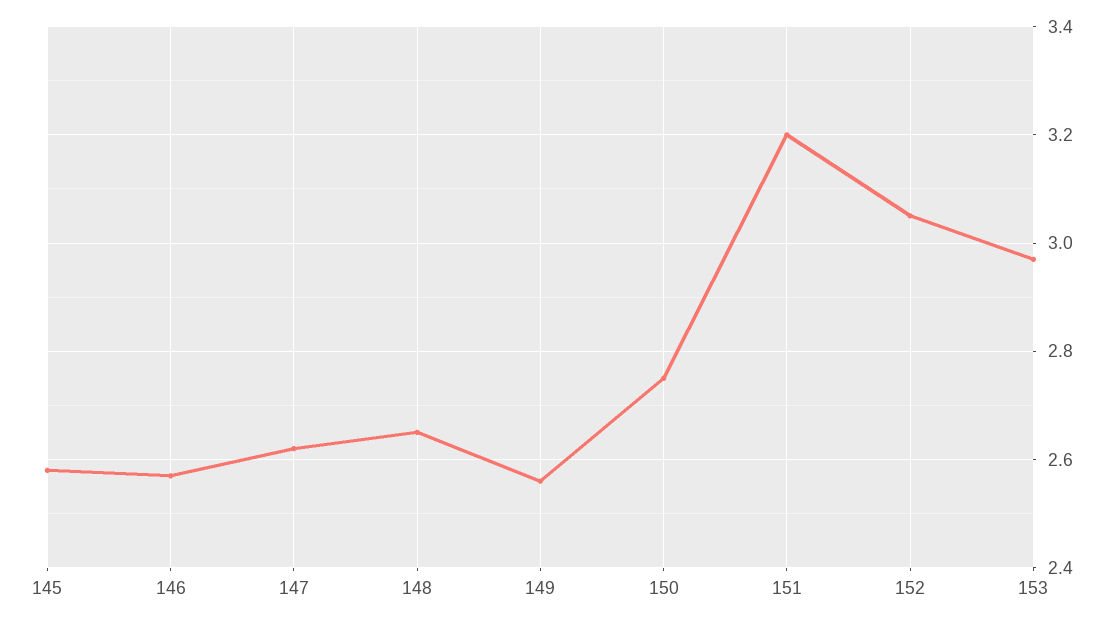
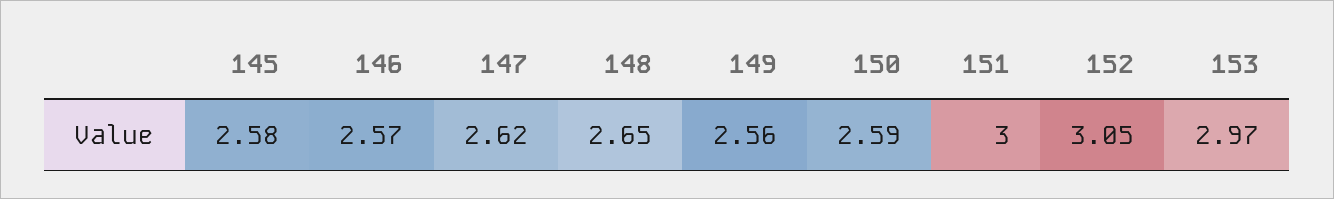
150: 2.75 -> 2.59
151: 3.2 -> 3

